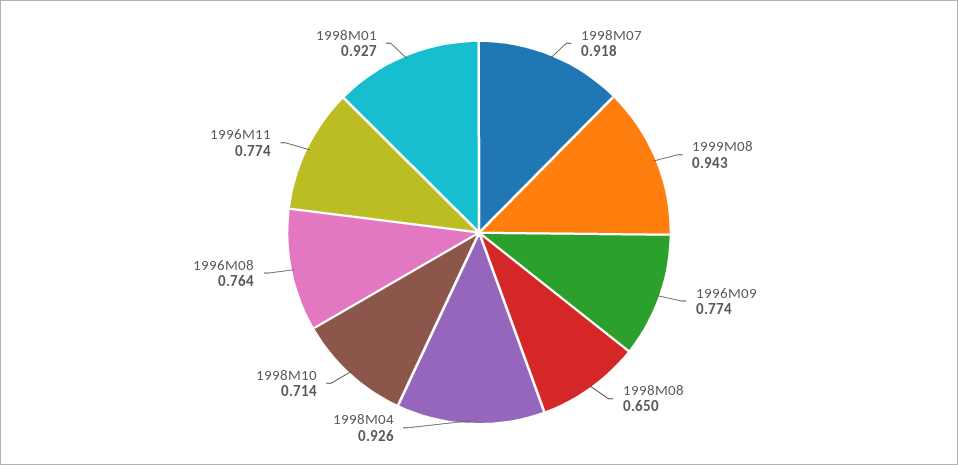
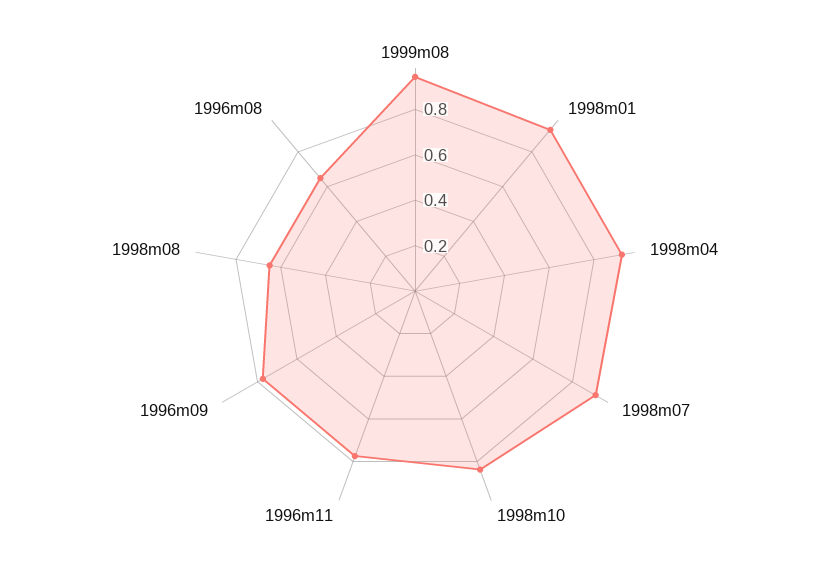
1998M10: 0.714 -> 0.85
1996M08: 0.764 -> 0.65

